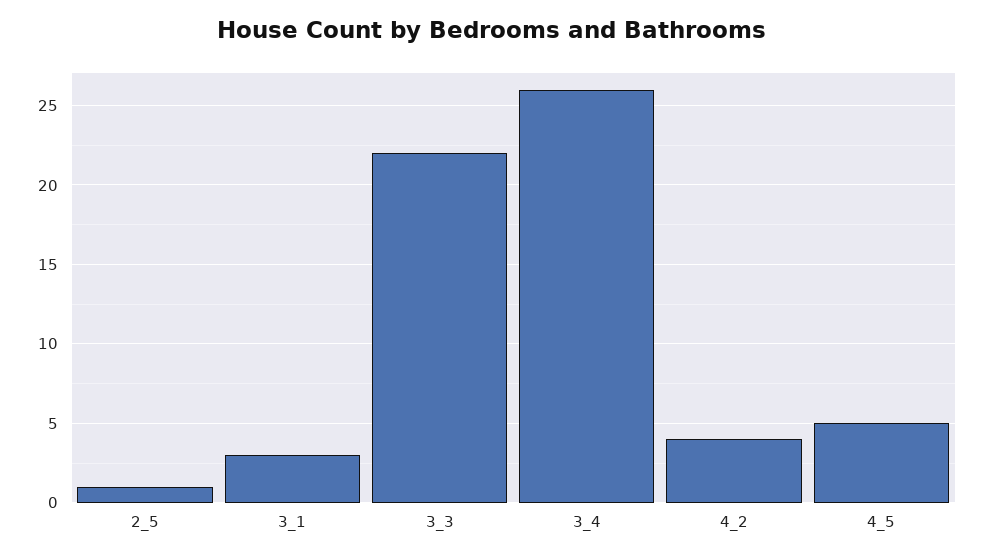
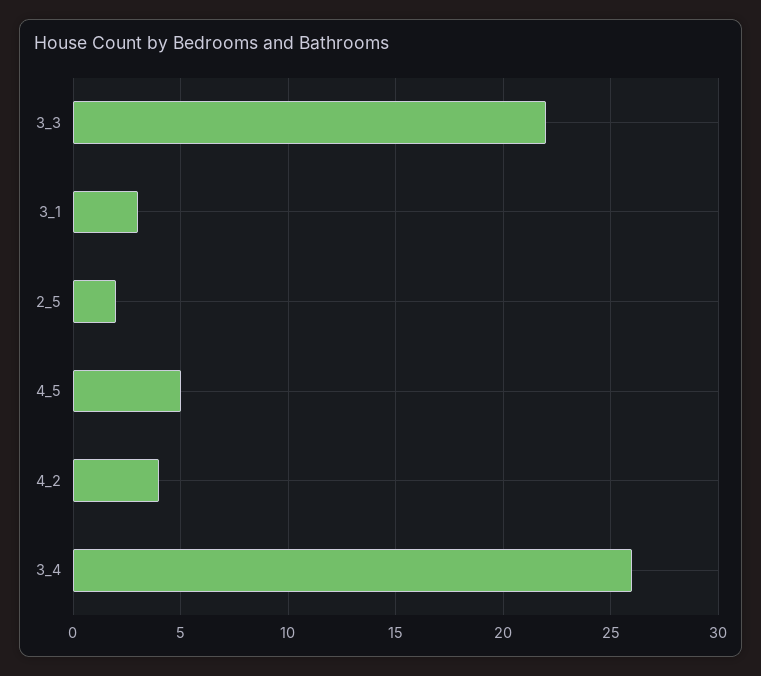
2_5: 1 -> 2

